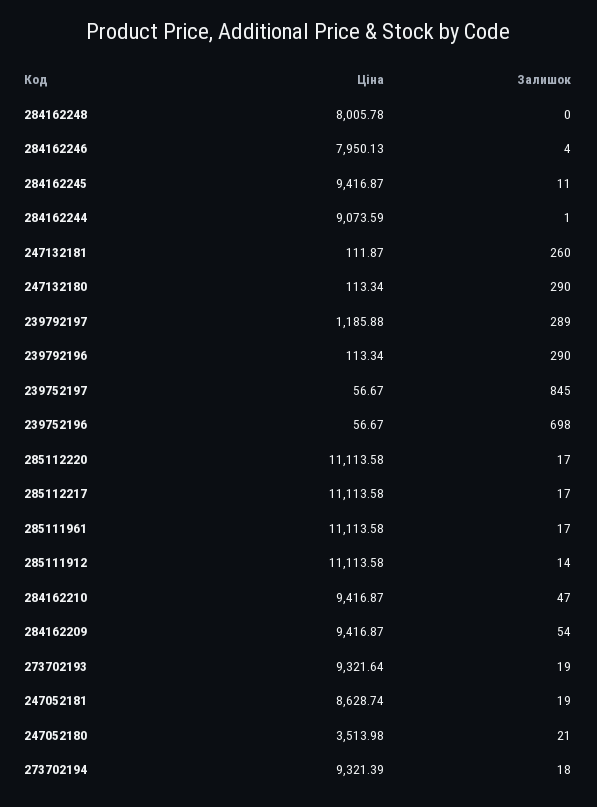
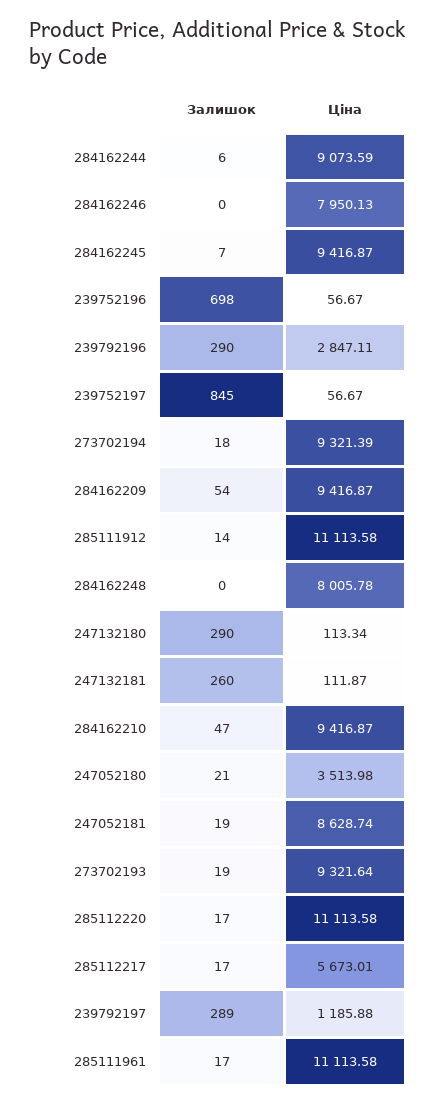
Залишок, 284162246: 4 -> 0
Залишок, 284162245: 11 -> 7
Залишок, 284162244: 1 -> 6
Ціна, 239792196: 113.34 -> 2847.11
Ціна, 285112217: 11113.58 -> 5673.01

